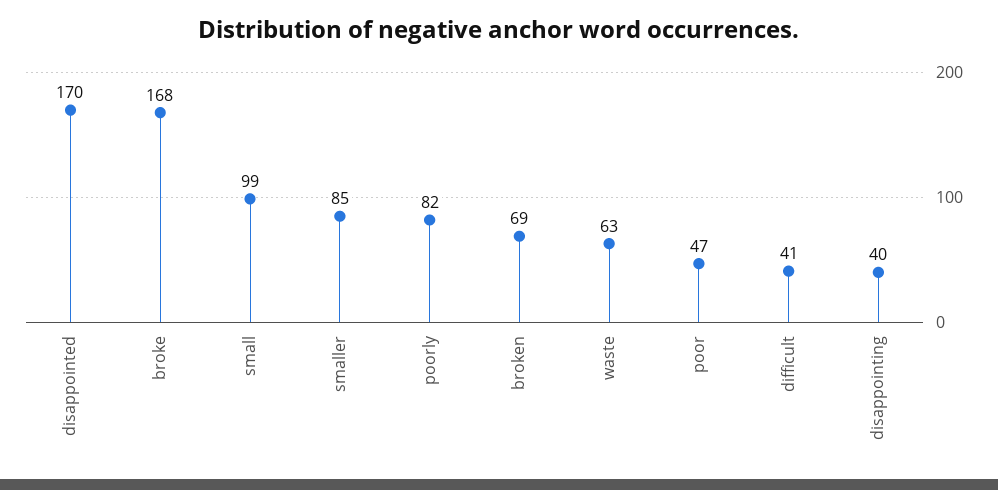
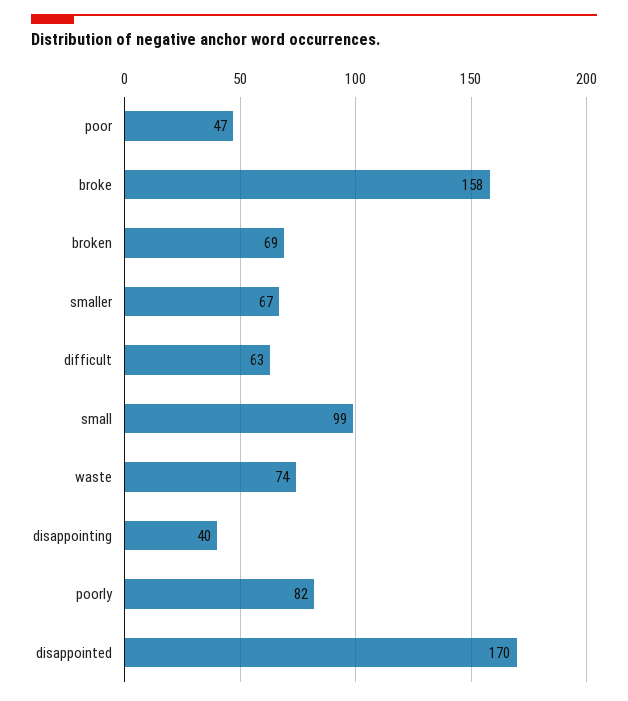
broke: 168 -> 158
smaller: 85 -> 67
waste: 63 -> 74
difficult: 41 -> 63

